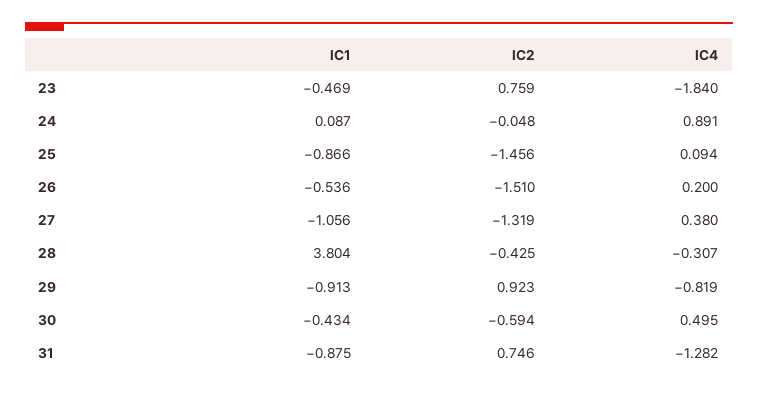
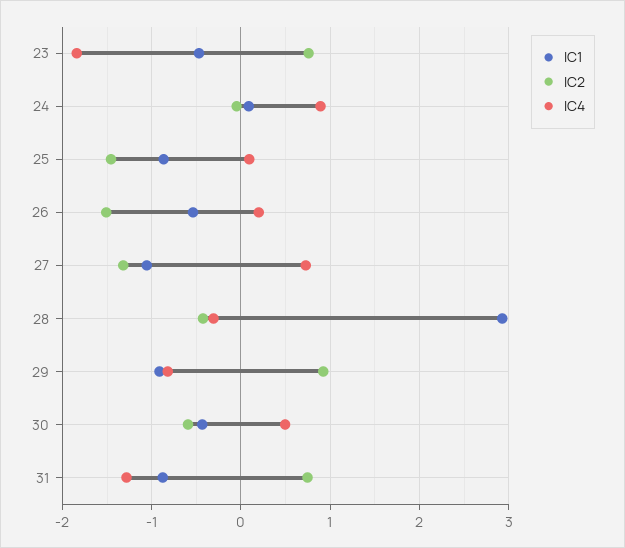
IC4, 27: 0.38 -> 0.7
IC1, 28: 3.804 -> 2.9

